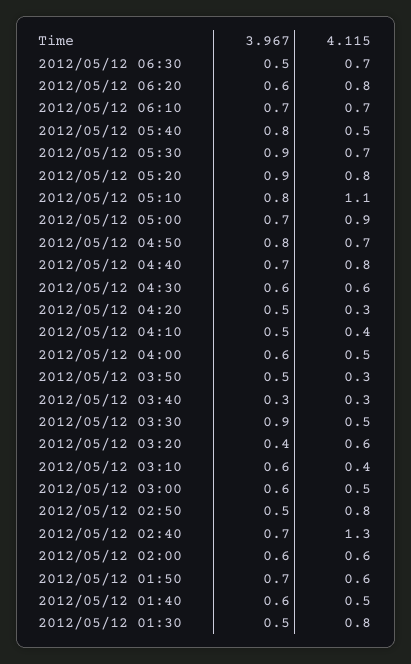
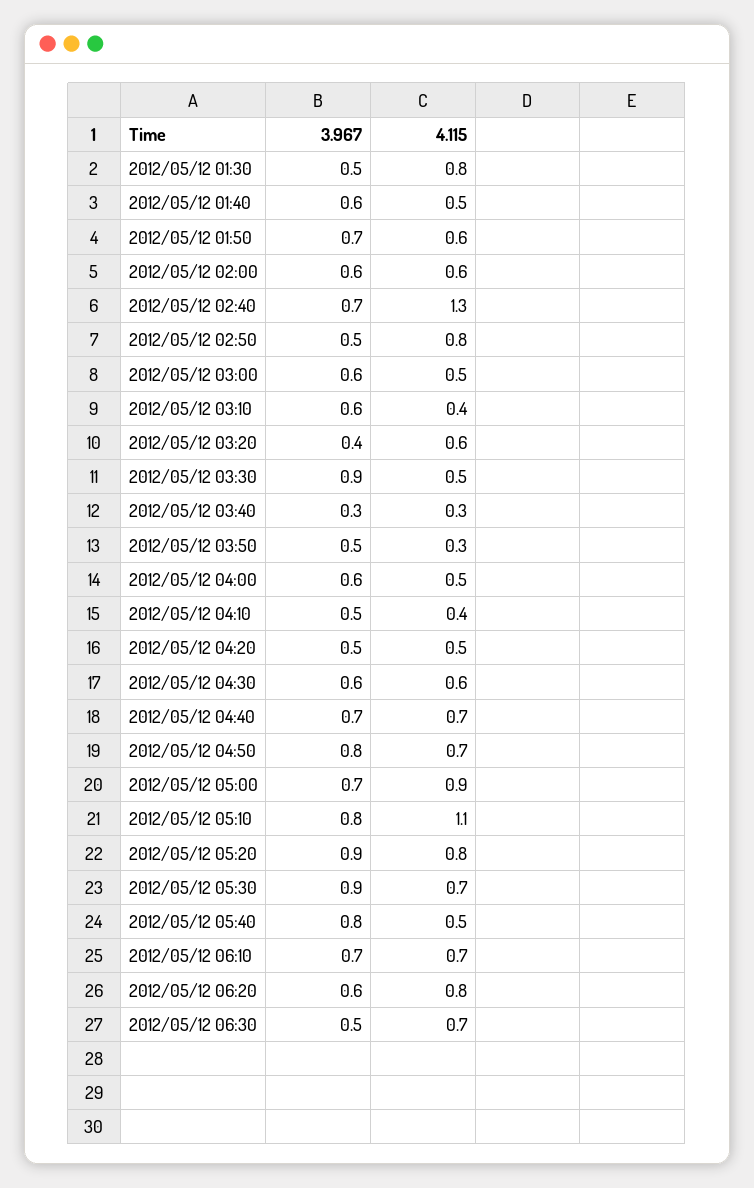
4.115, 2012/05/12 04:40: 0.8 -> 0.7
4.115, 2012/05/12 04:20: 0.3 -> 0.5

